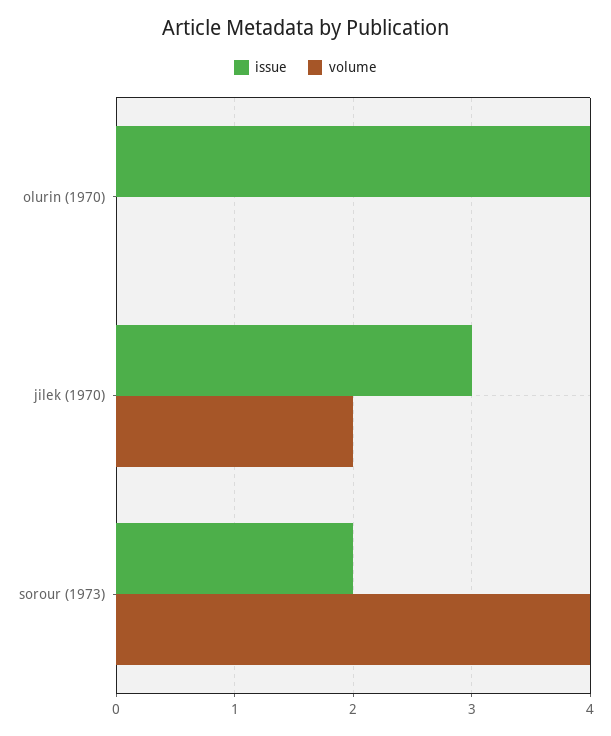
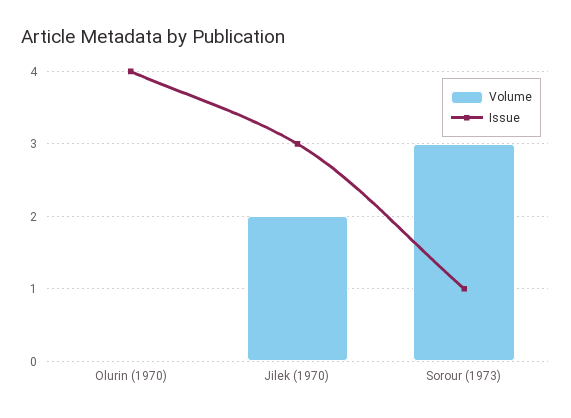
issue, sorour (1973): 2 -> 1
volume, sorour (1973): 4 -> 3

